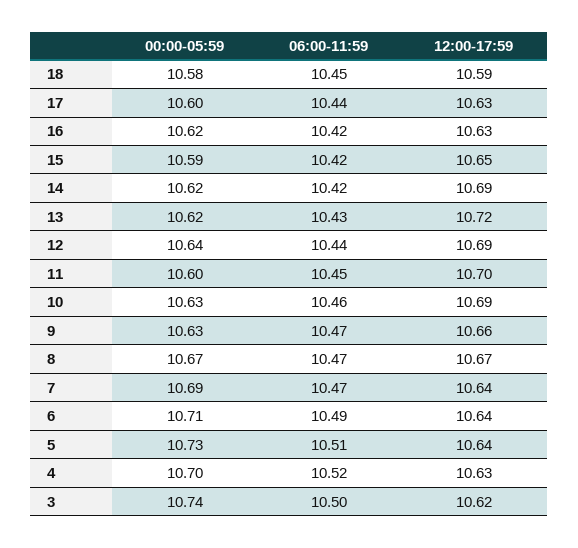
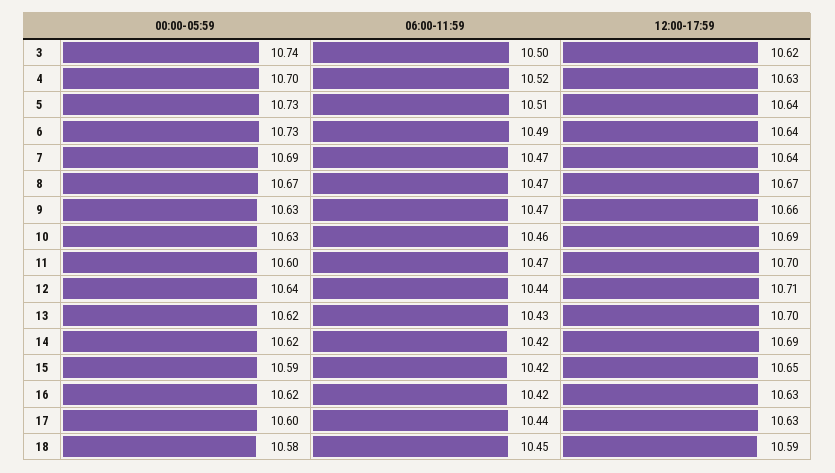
12:00-17:59, 13: 10.72 -> 10.7
12:00-17:59, 12: 10.69 -> 10.71
06:00-11:59, 11: 10.45 -> 10.47
00:00-05:59, 6: 10.71 -> 10.73

